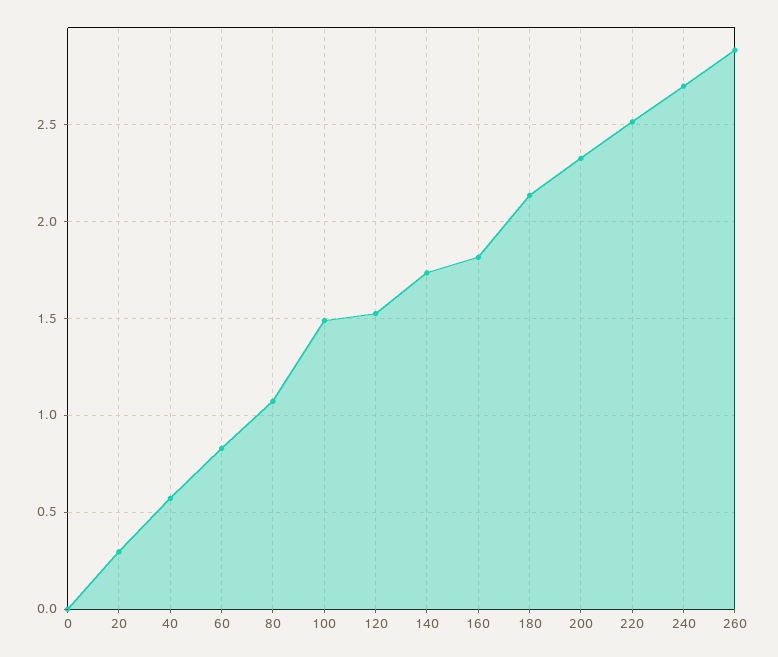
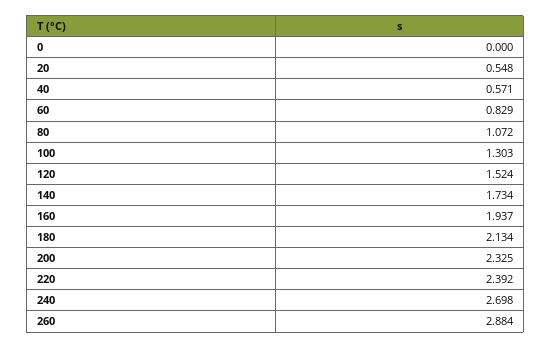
20: 0.3 -> 0.548
100: 1.5 -> 1.303
160: 1.8 -> 1.937
220: 2.5 -> 2.392

